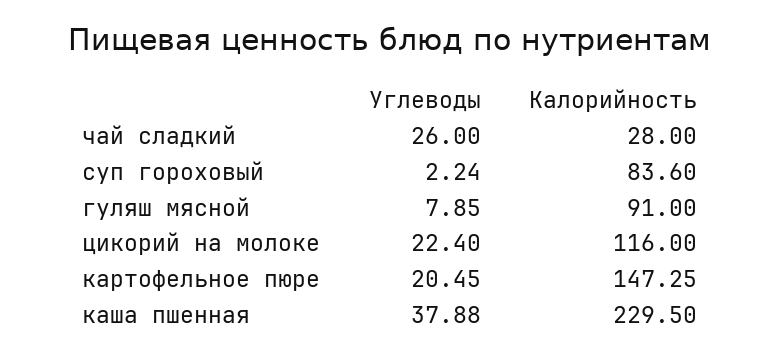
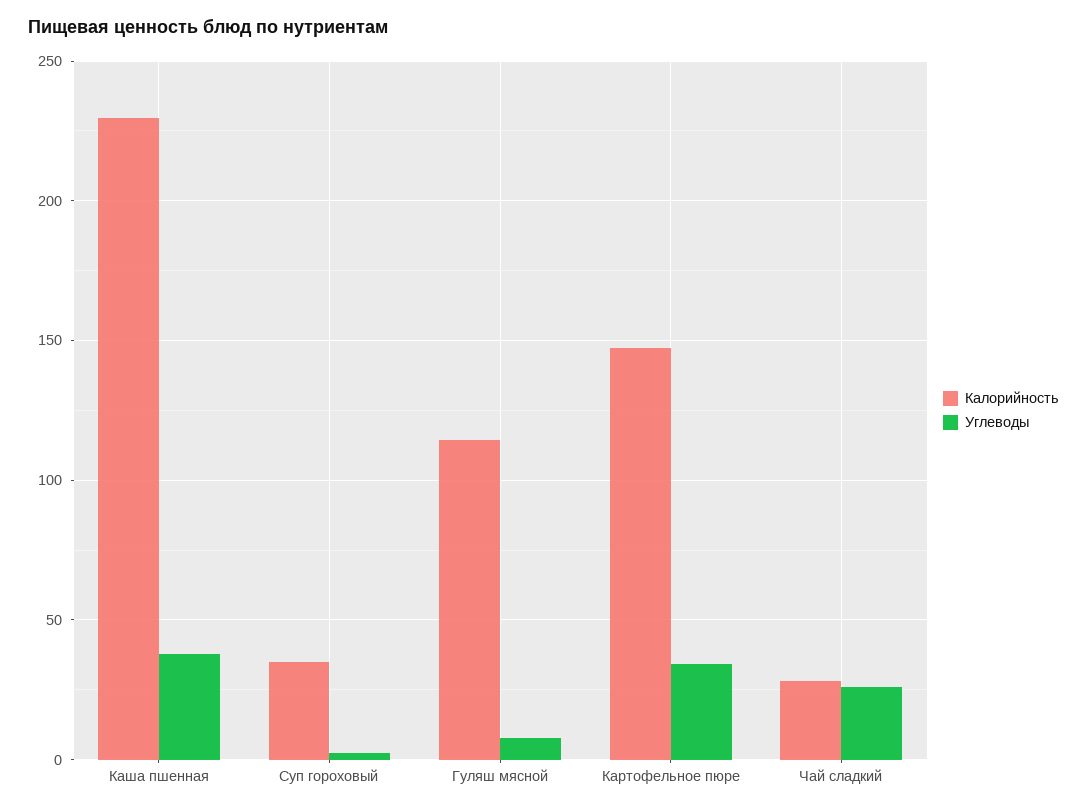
Калорийность, суп гороховый: 83.6 -> 35
Калорийность, гуляш мясной: 91 -> 115
Углеводы, цикорий на молоке: 22.4 -> none
Калорийность, цикорий на молоке: 116 -> none
Углеводы, картофельное пюре: 20.45 -> 35

